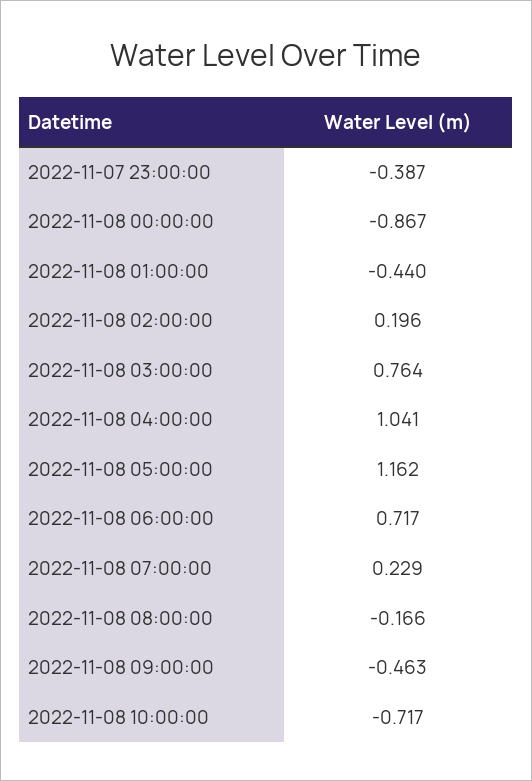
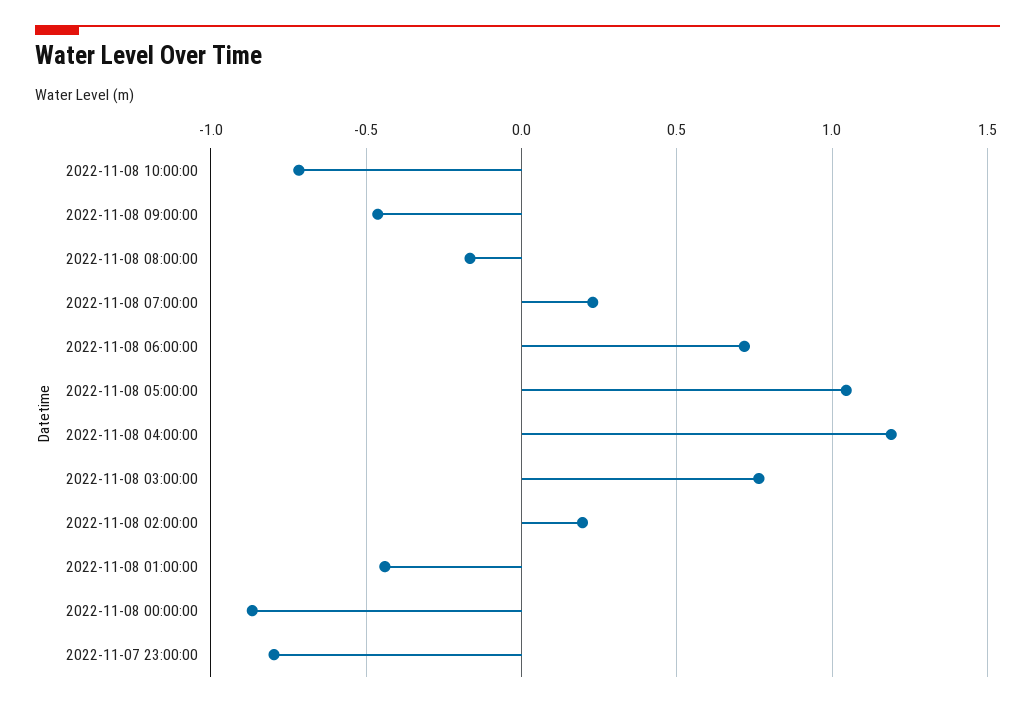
2022-11-07 23:00:00: -0.387 -> -0.8
2022-11-08 04:00:00: 1.041 -> 1.2
2022-11-08 05:00:00: 1.162 -> 1.05

